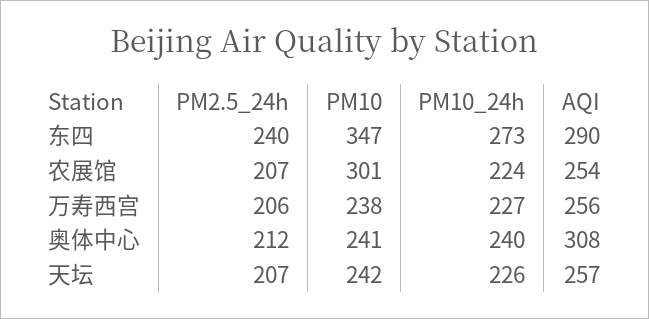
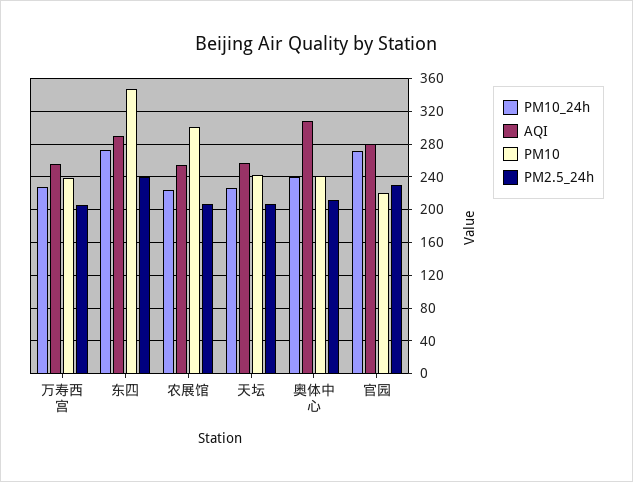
PM10_24h, 官园: none -> 270
AQI, 官园: none -> 280
PM10, 官园: none -> 220
PM2.5_24h, 官园: none -> 230

